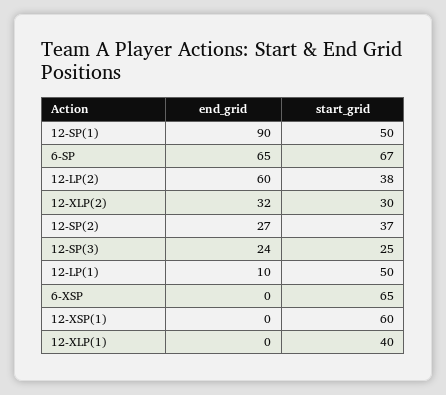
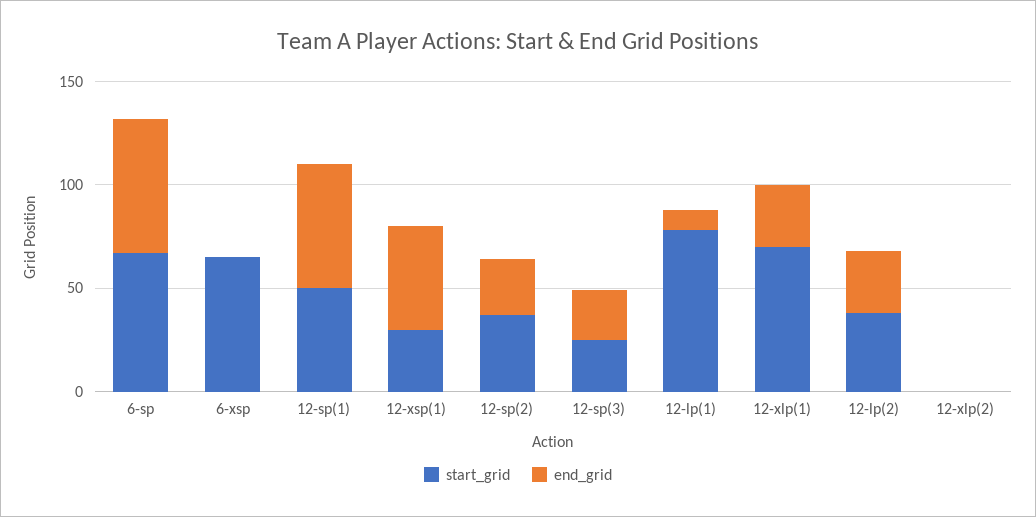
end_grid, 12-SP(1): 90 -> 60
end_grid, 12-LP(2): 60 -> 30
end_grid, 12-XLP(2): 32 -> 0
start_grid, 12-XLP(2): 30 -> 0
start_grid, 12-LP(1): 50 -> 80
end_grid, 12-XSP(1): 0 -> 50
start_grid, 12-XSP(1): 60 -> 30
end_grid, 12-XLP(1): 0 -> 30
start_grid, 12-XLP(1): 40 -> 70

